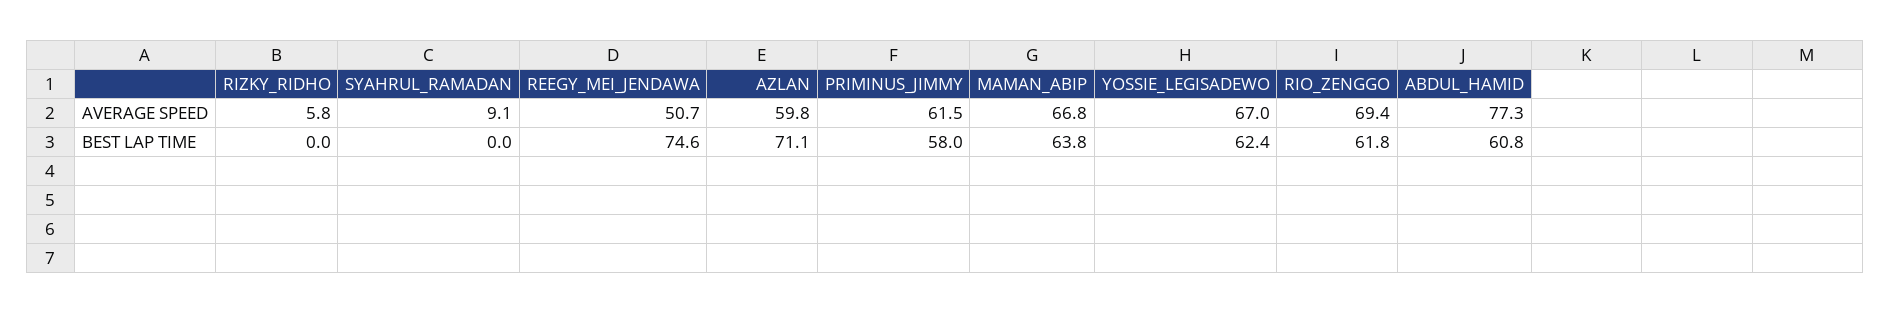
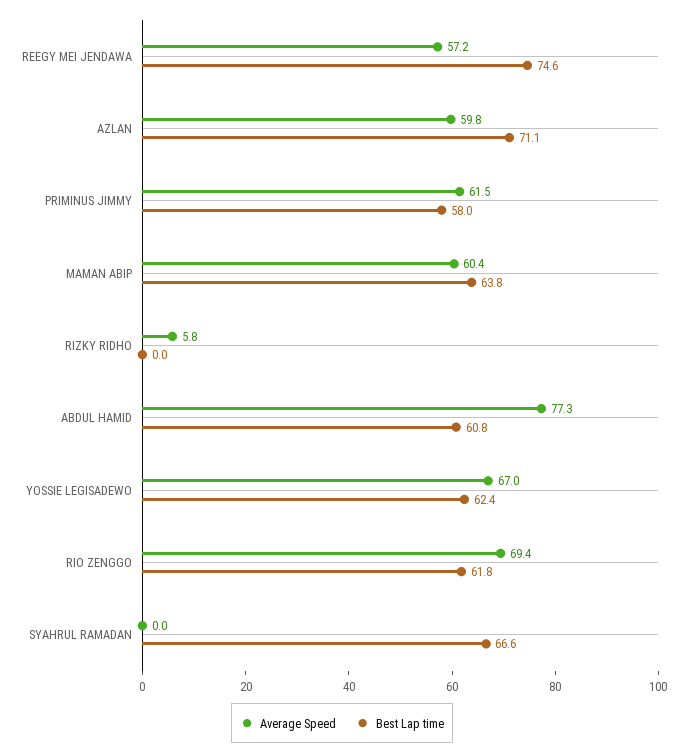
AVERAGE SPEED, SYAHRUL_RAMADAN: 9.1 -> 0
AVERAGE SPEED, REEGY_MEI_JENDAWA: 50.7 -> 57.2
AVERAGE SPEED, MAMAN_ABIP: 66.8 -> 60.4
BEST LAP TIME, SYAHRUL_RAMADAN: 0 -> 66.6

